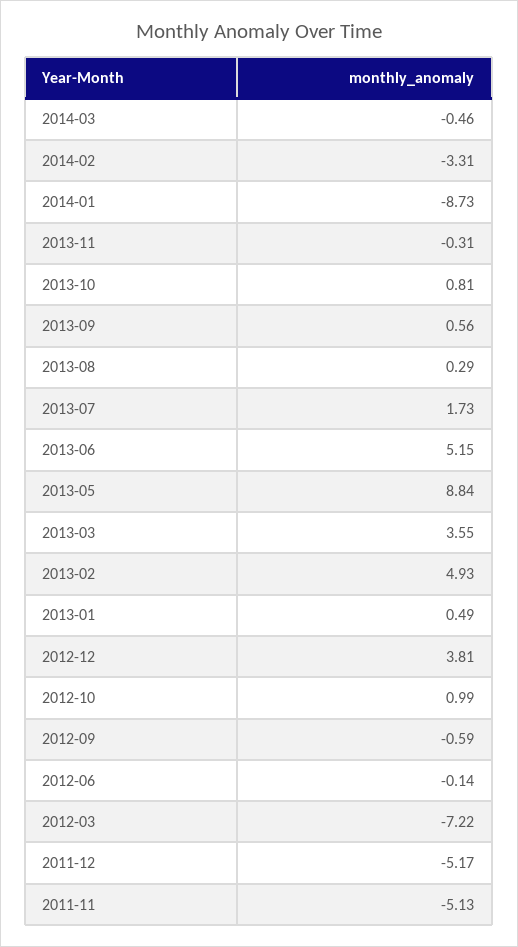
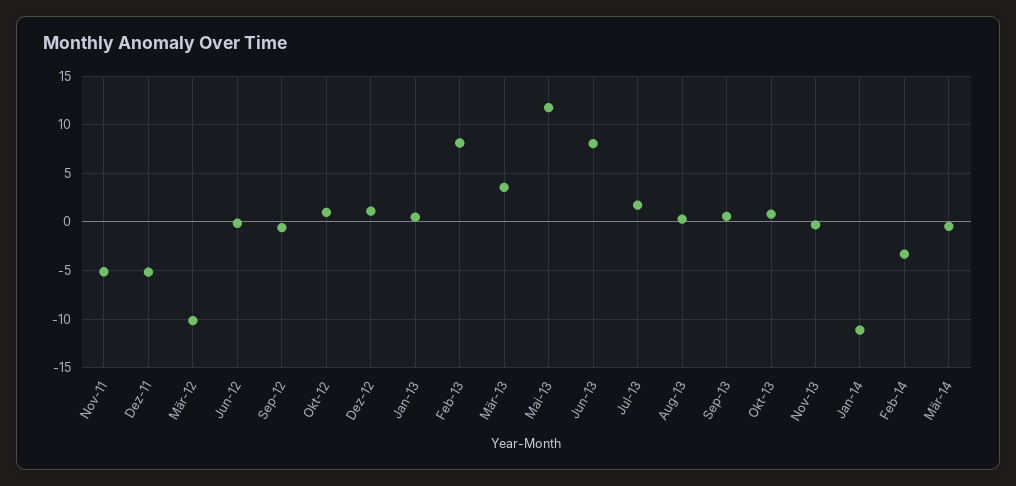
2014-01: -8.73 -> -11
2013-06: 5.15 -> 8
2013-05: 8.84 -> 12
2013-02: 4.93 -> 8
2012-12: 3.81 -> 1
2012-03: -7.22 -> -10

